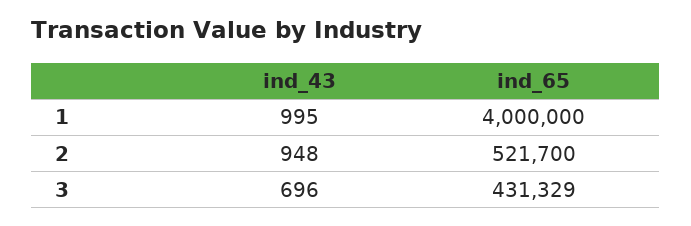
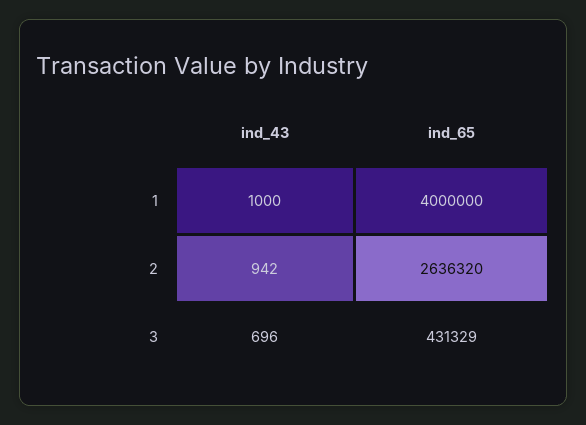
ind_43, 1: 995 -> 1000
ind_43, 2: 948 -> 942
ind_65, 2: 521700 -> 2636320

